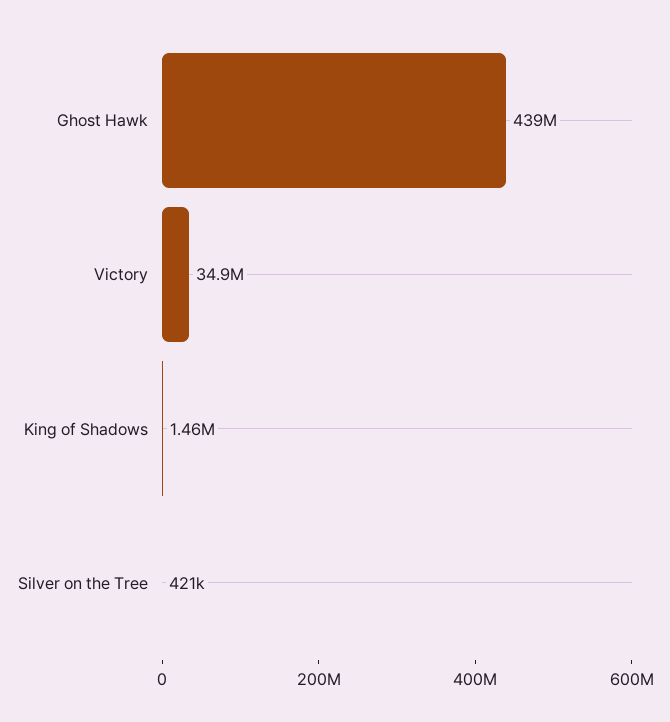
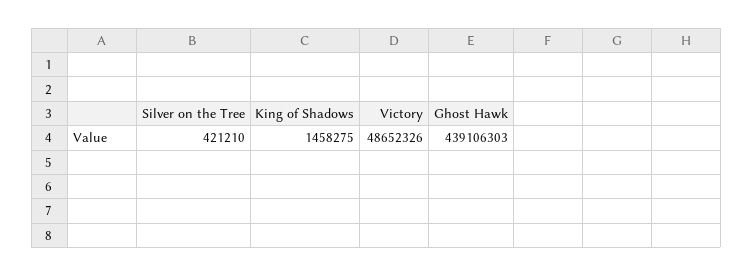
Victory: 34900000 -> 48652326

